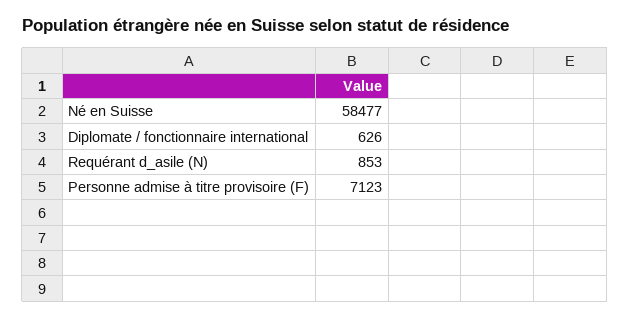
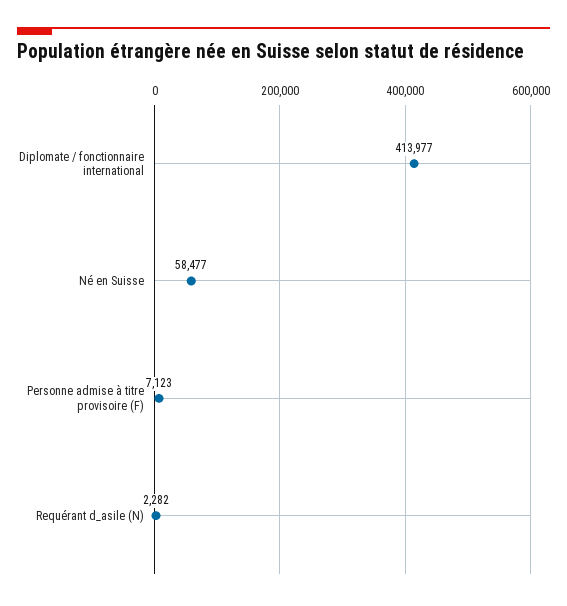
Diplomate / fonctionnaire international: 626 -> 413977
Requérant d_asile (N): 853 -> 2282

